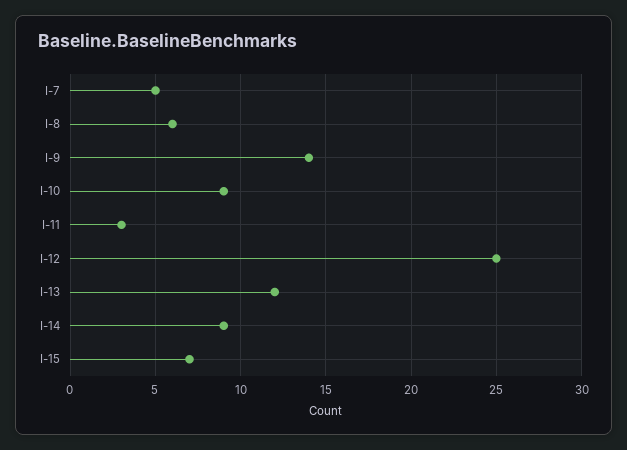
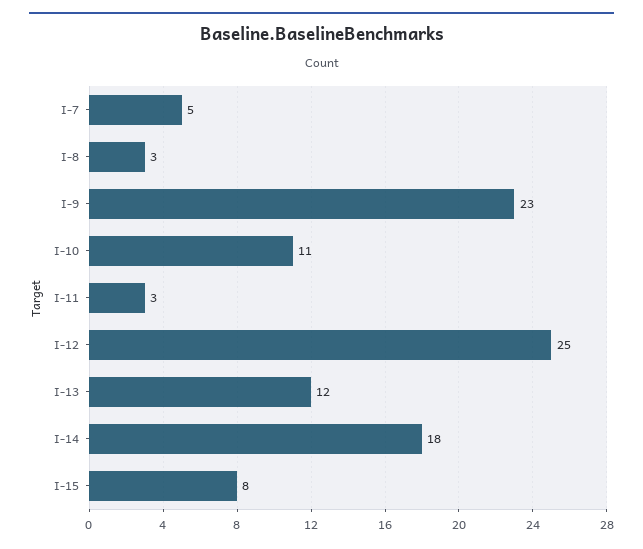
I-8: 6 -> 3
I-9: 14 -> 23
I-10: 9 -> 11
I-14: 9 -> 18
I-15: 7 -> 8

